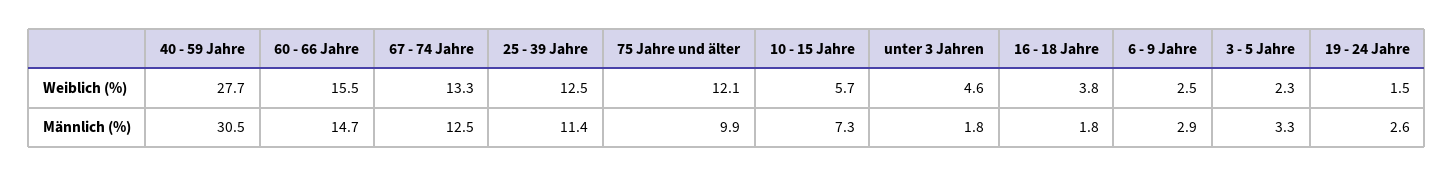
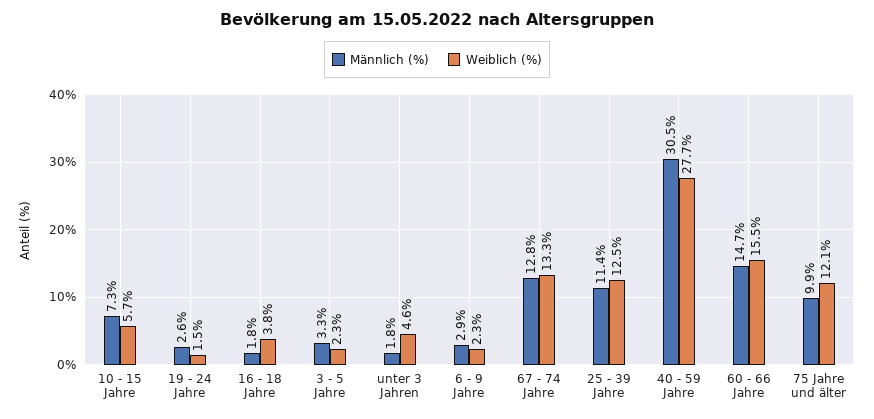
Weiblich (%), 6 - 9 Jahre: 2.5 -> 2.3
Männlich (%), 67 - 74 Jahre: 12.5 -> 12.8

